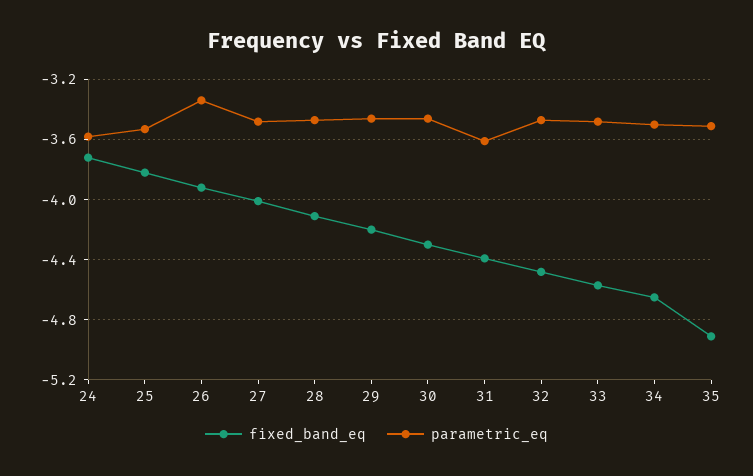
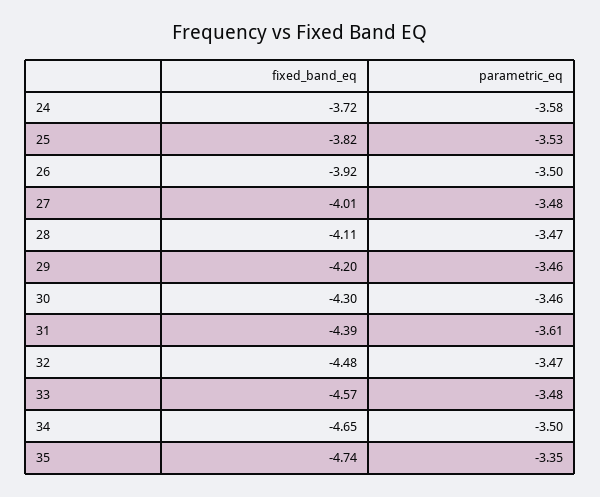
parametric_eq, 26: -3.35 -> -3.5
fixed_band_eq, 35: -4.9 -> -4.74
parametric_eq, 35: -3.5 -> -3.35

